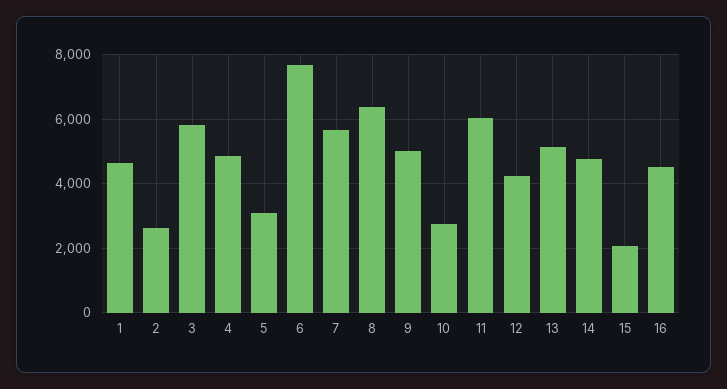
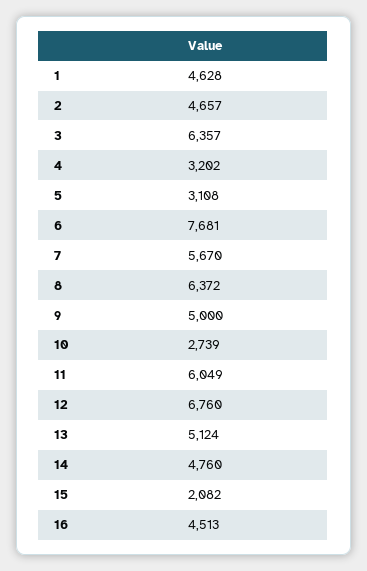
2: 2600 -> 4657
3: 5800 -> 6357
4: 4800 -> 3202
12: 4200 -> 6760

